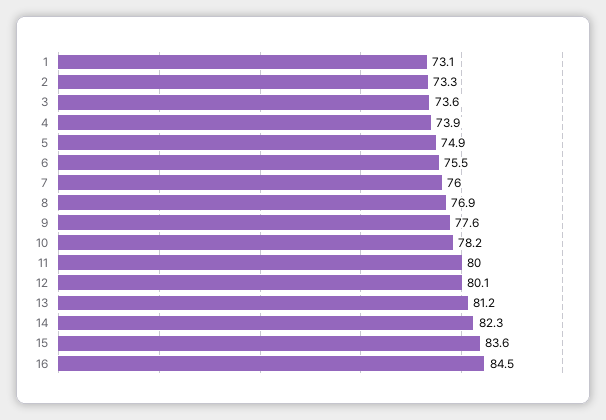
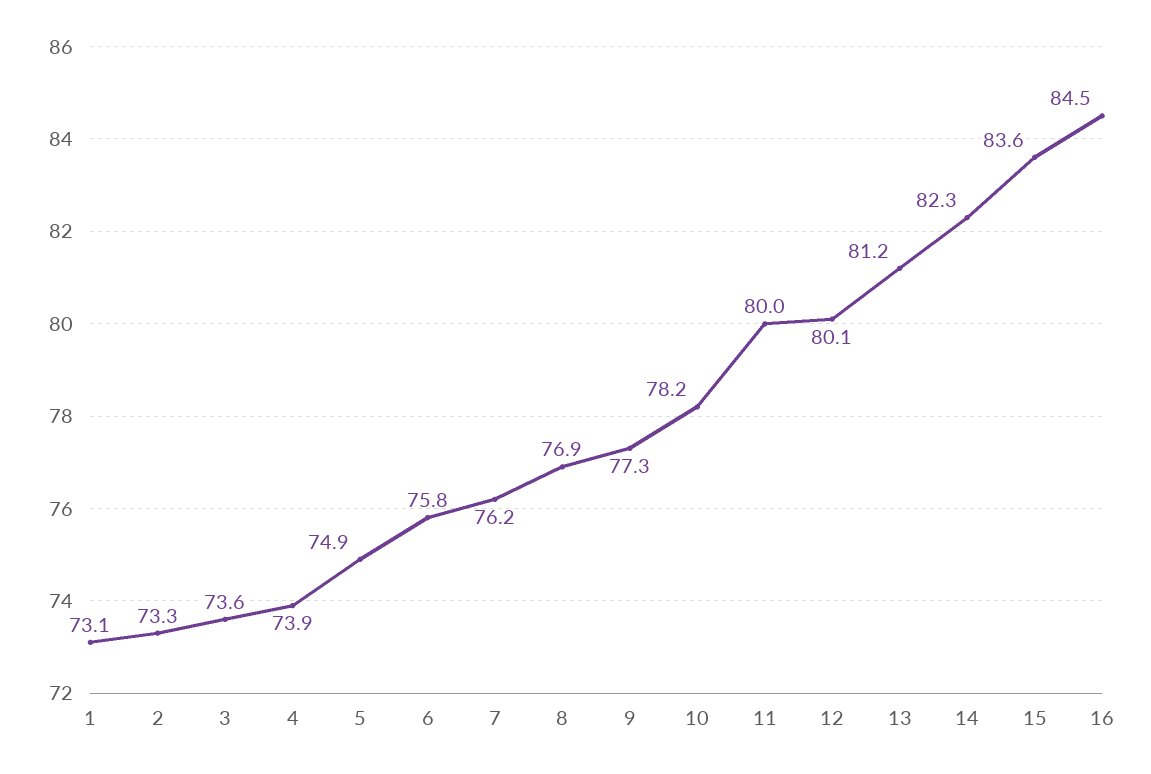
6: 75.5 -> 75.8
7: 76 -> 76.2
9: 77.6 -> 77.3

